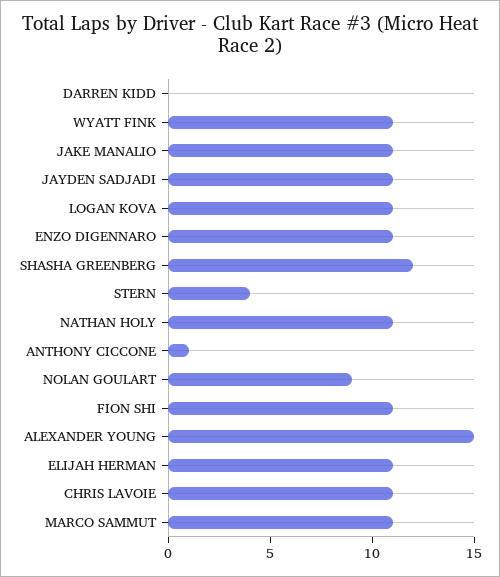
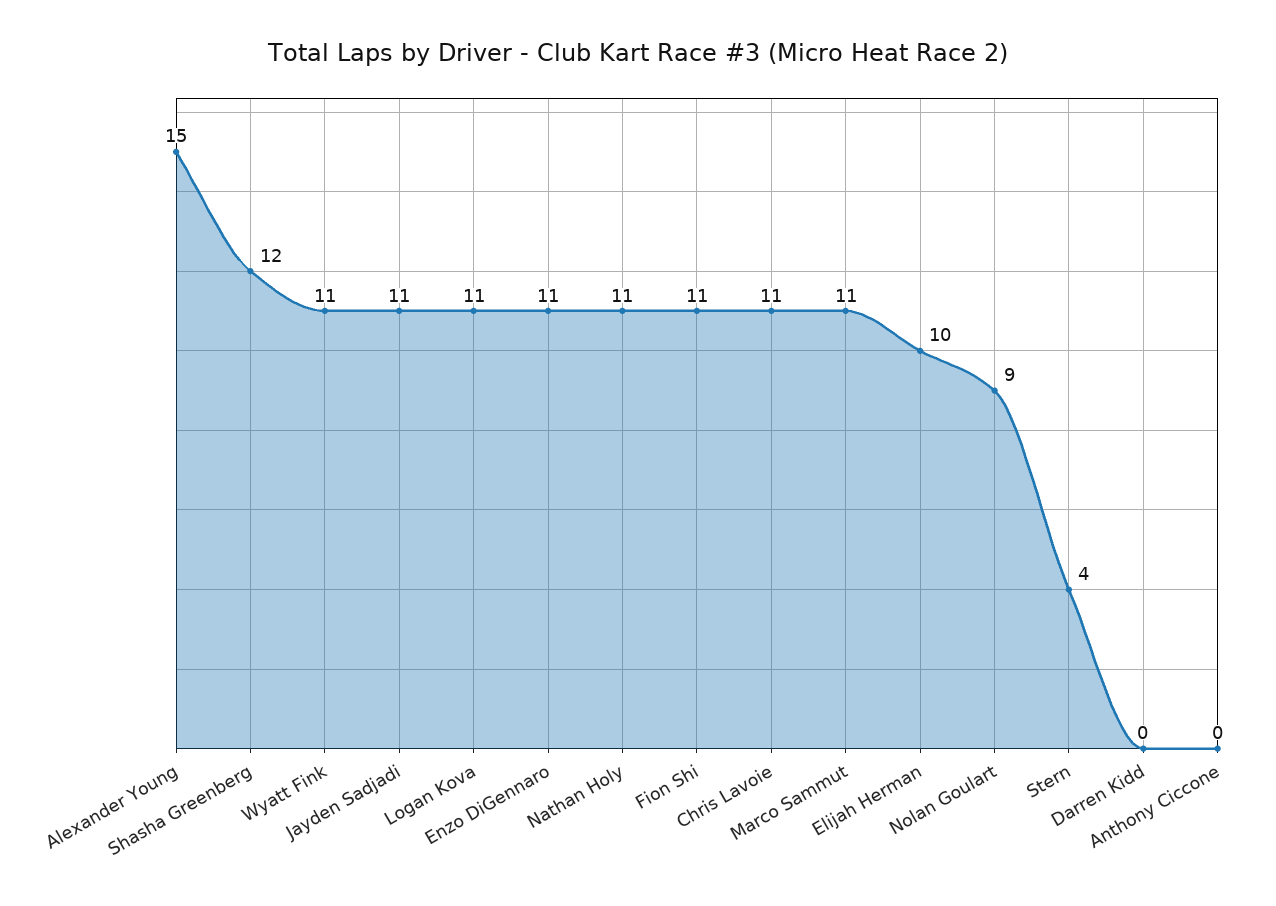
JAKE MANALIO: 11 -> none
ANTHONY CICCONE: 1 -> 0
ELIJAH HERMAN: 11 -> 10

